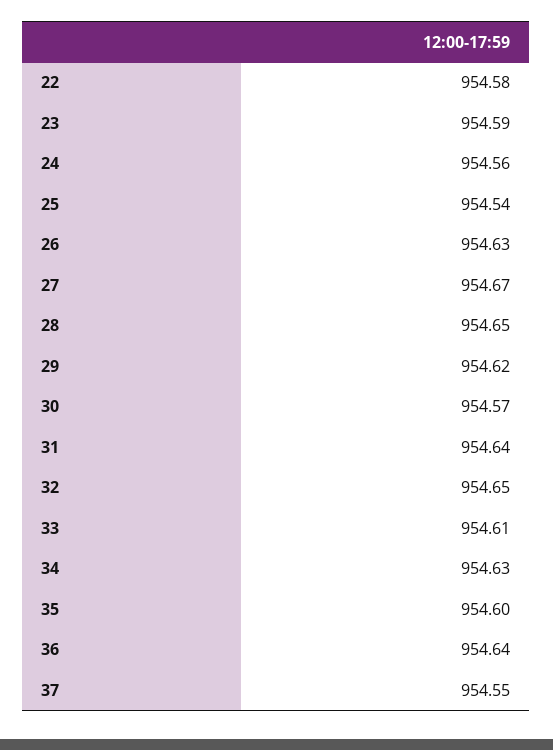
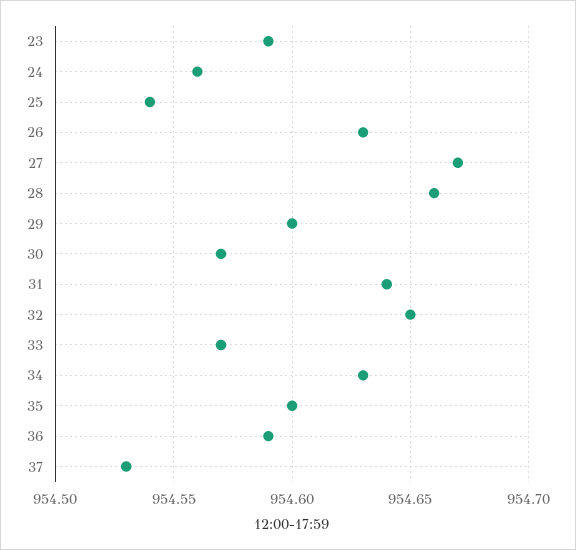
22: 954.58 -> none
28: 954.65 -> 954.66
29: 954.62 -> 954.6
33: 954.61 -> 954.57
36: 954.64 -> 954.59
37: 954.55 -> 954.53

